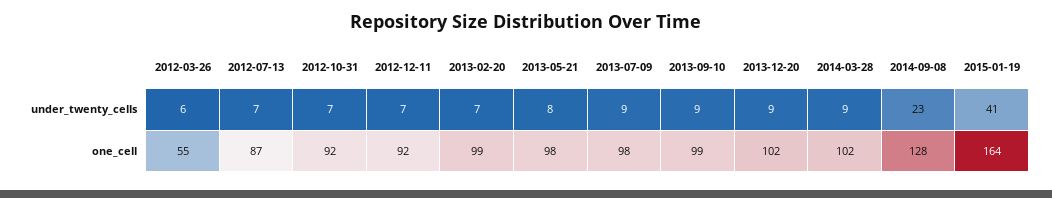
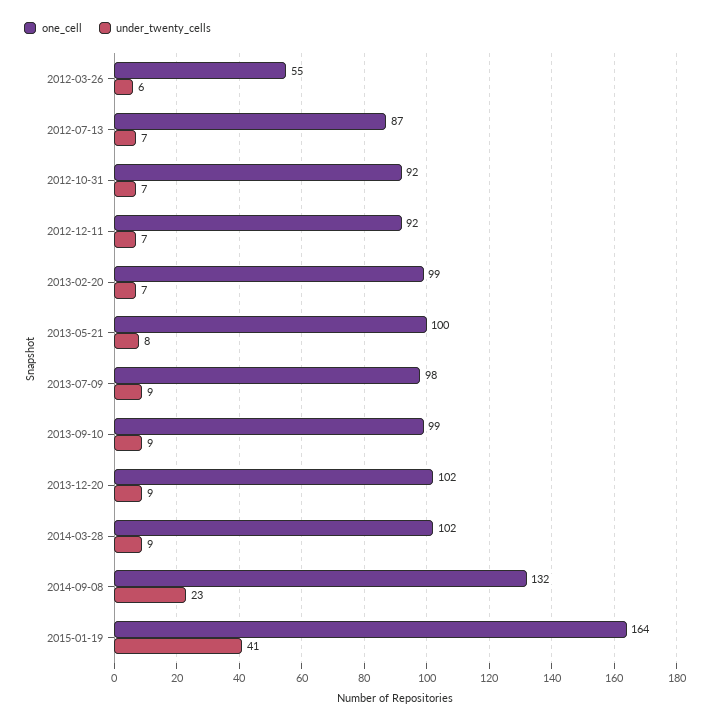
one_cell, 2013-05-21: 98 -> 100
one_cell, 2014-09-08: 128 -> 132

